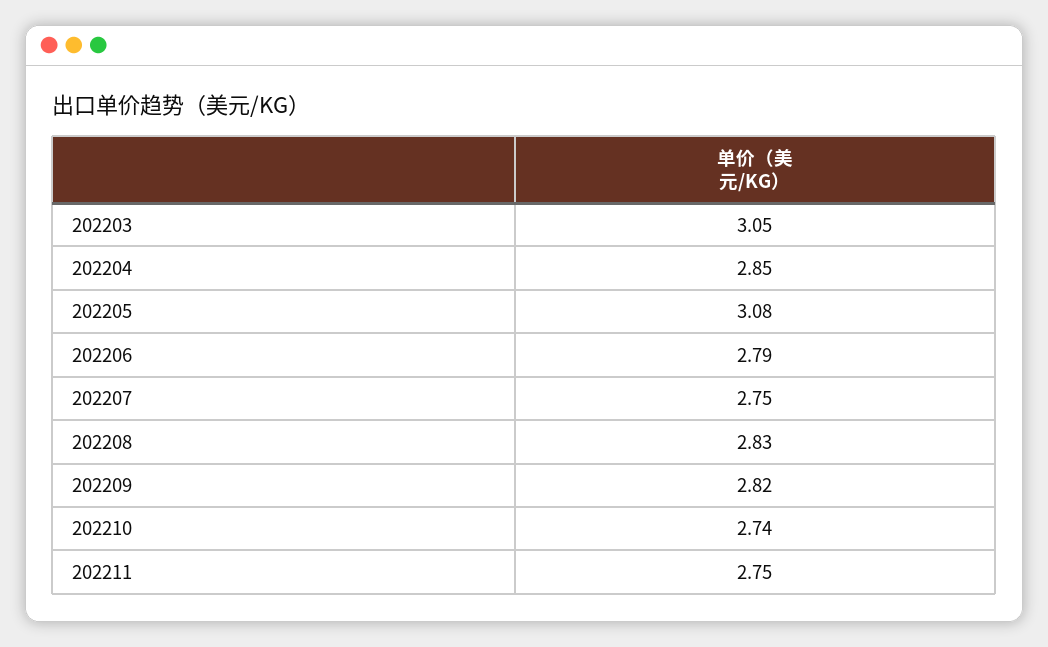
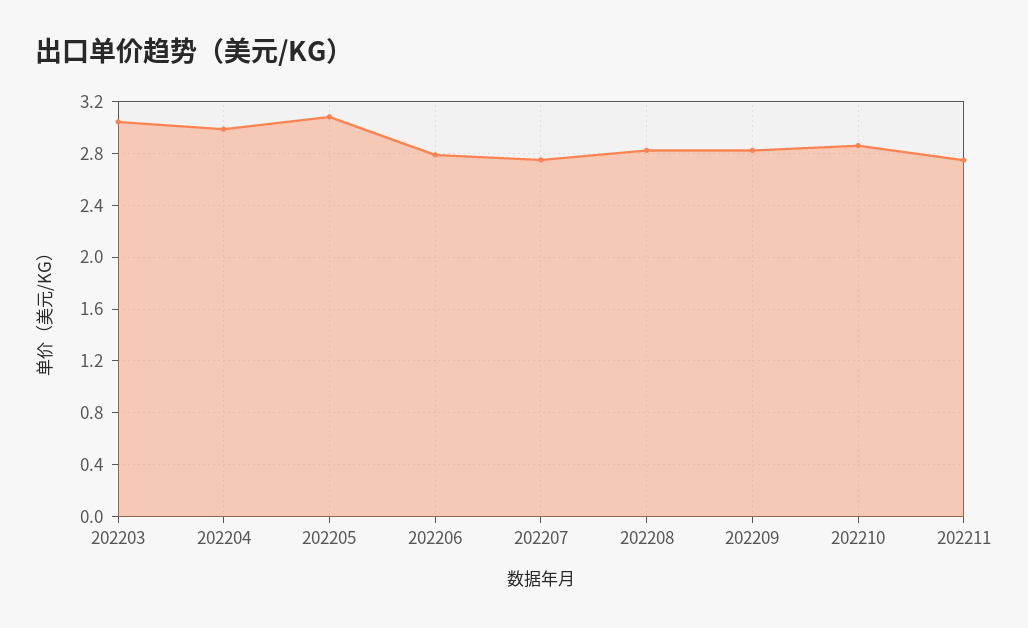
202204: 2.85 -> 3
202210: 2.74 -> 2.85

